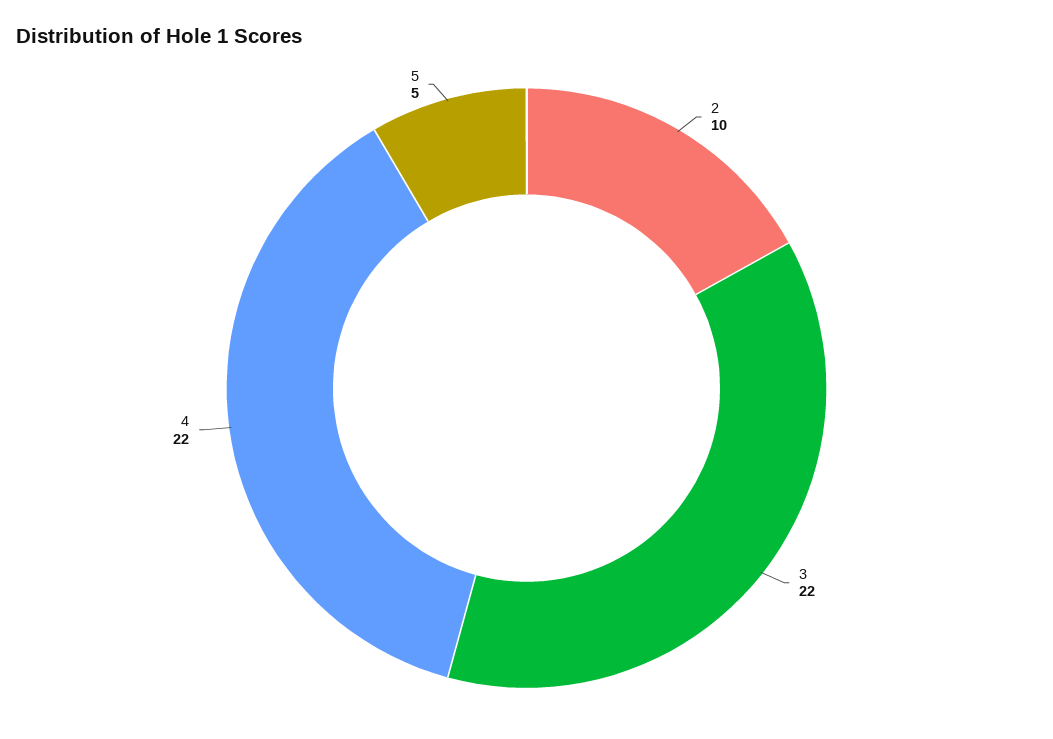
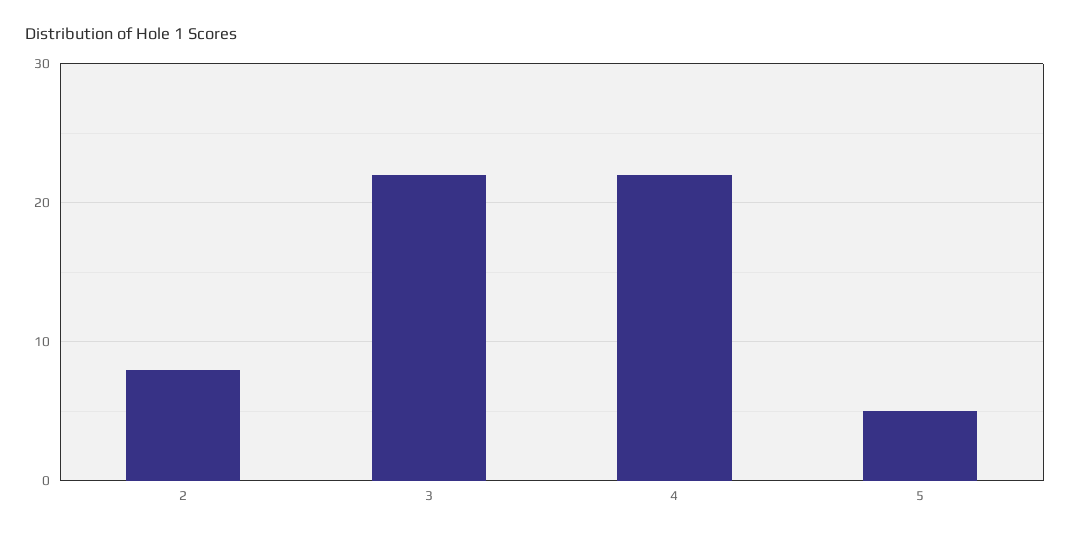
2: 10 -> 8

